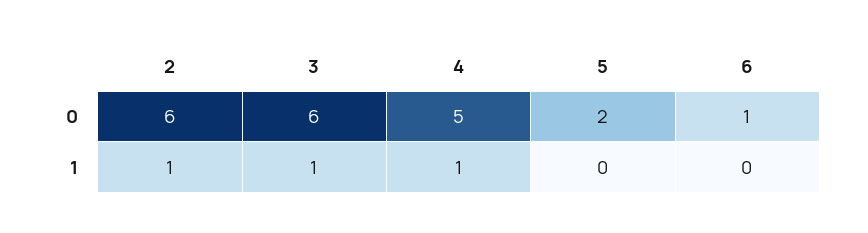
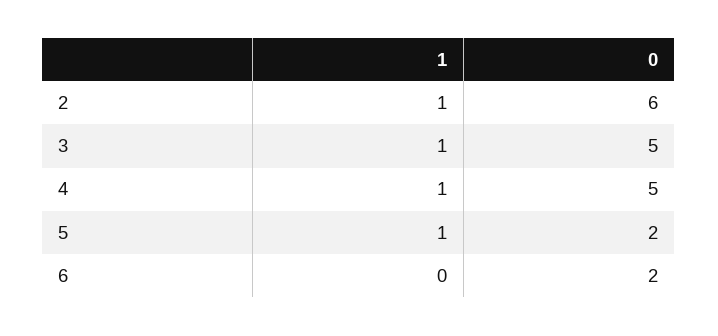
3, 0: 6 -> 5
6, 0: 1 -> 2
5, 1: 0 -> 1

